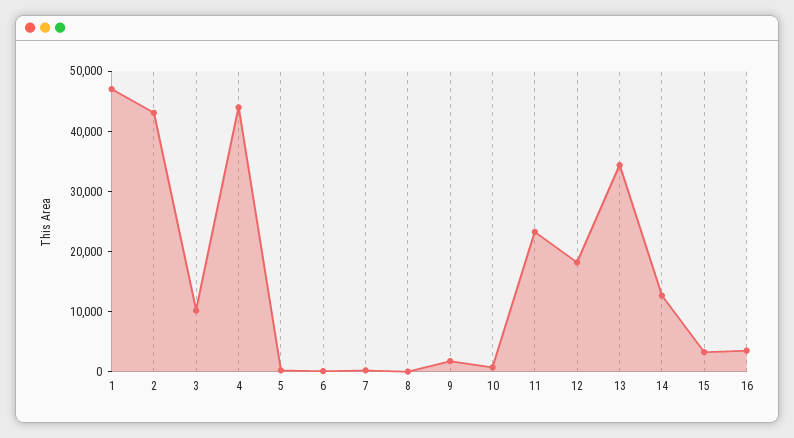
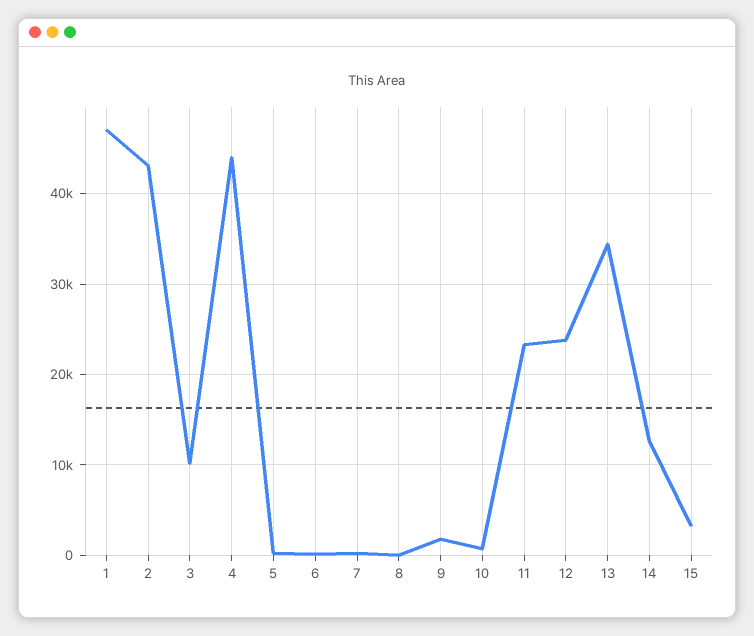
12: 18000 -> 24000
16: 4000 -> none

